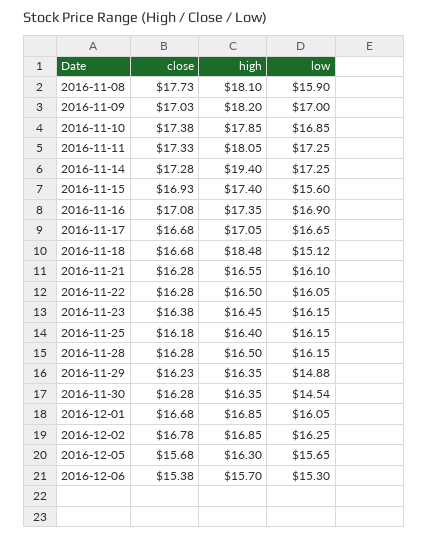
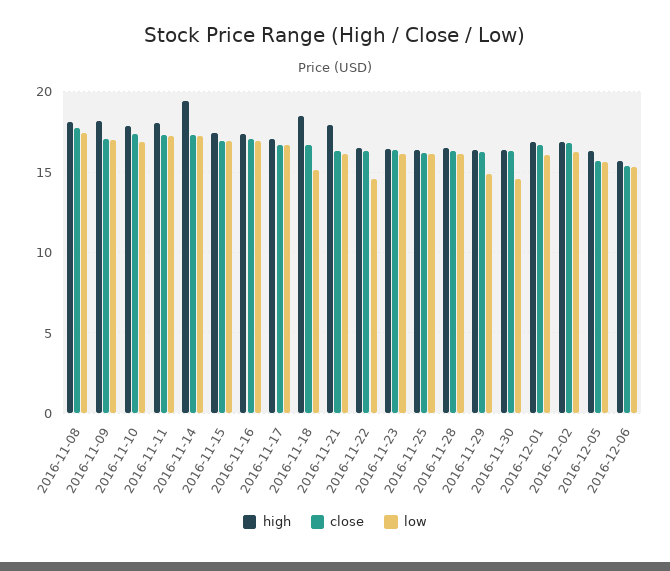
low, 2016-11-08: 15.9 -> 17.5
low, 2016-11-15: 15.6 -> 17
high, 2016-11-21: 16.55 -> 18
low, 2016-11-22: 16.05 -> 14.5

